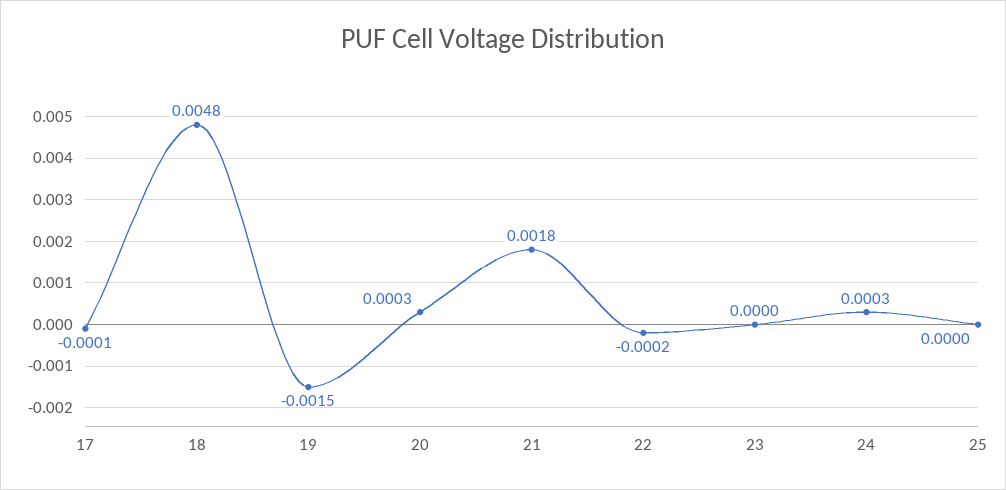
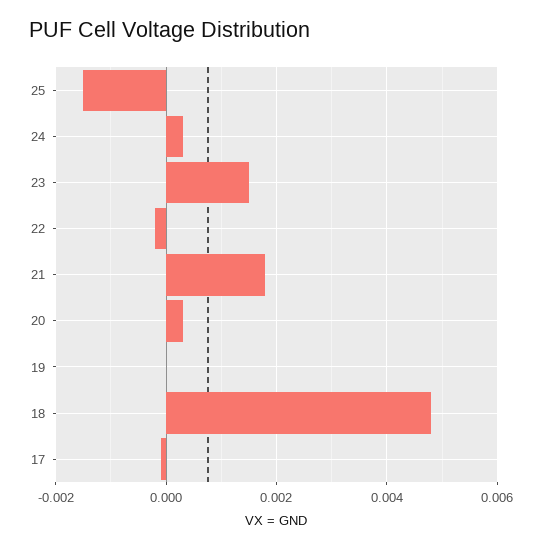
19: -0.0015 -> 0
23: 0 -> 0.0015
25: 0 -> -0.0015

